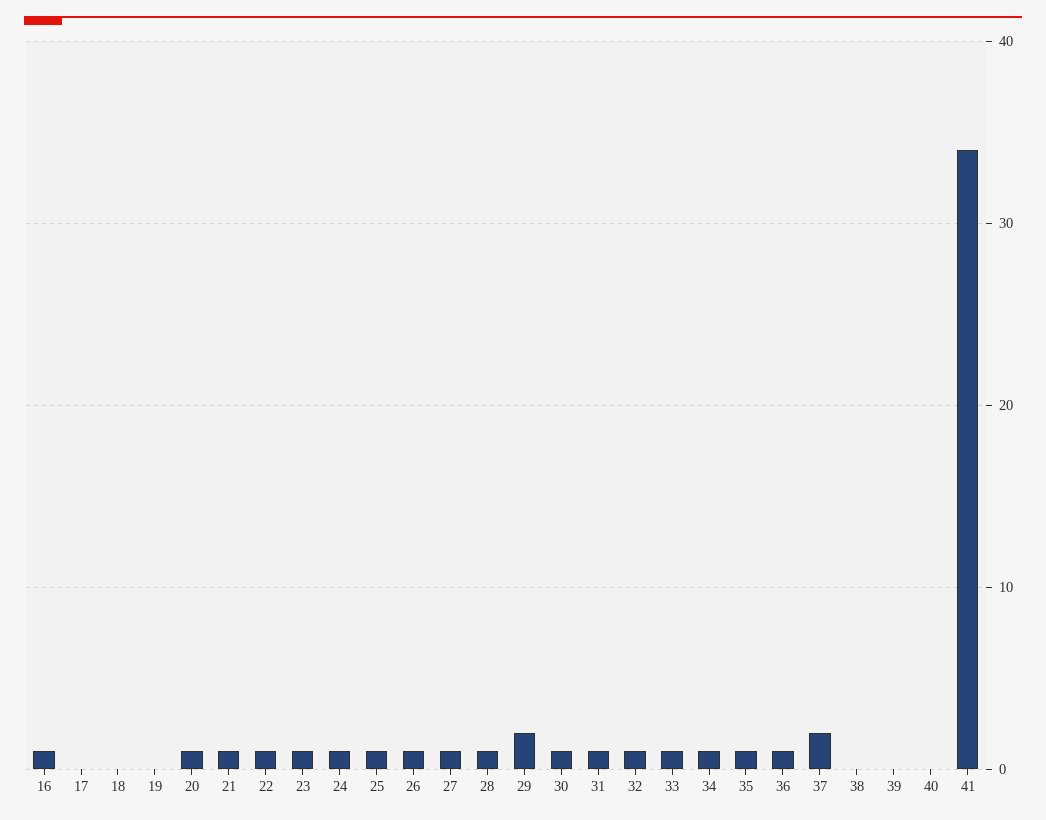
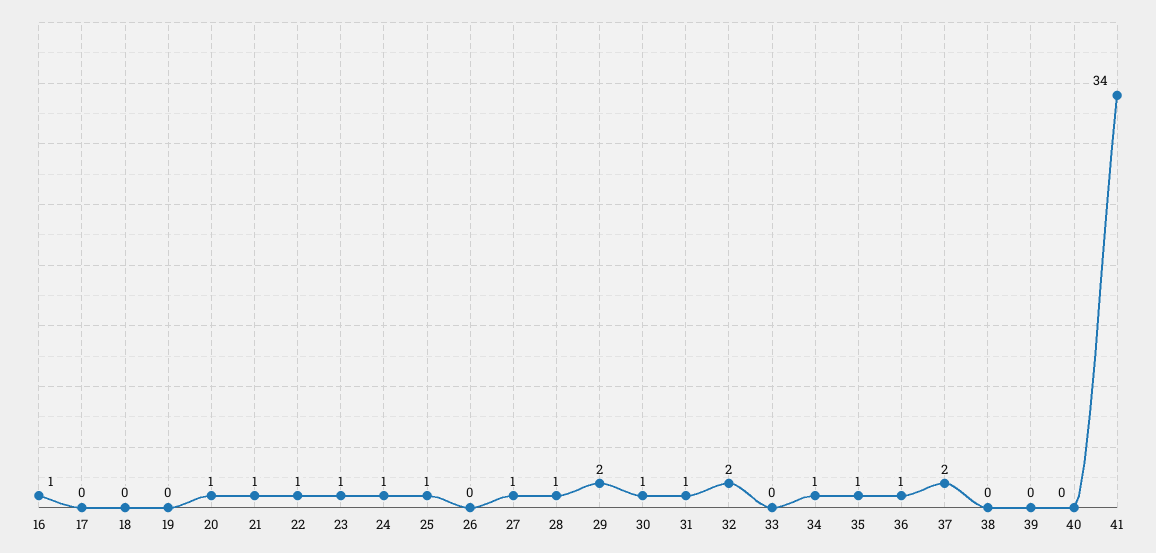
26: 1 -> 0
32: 1 -> 2
33: 1 -> 0

